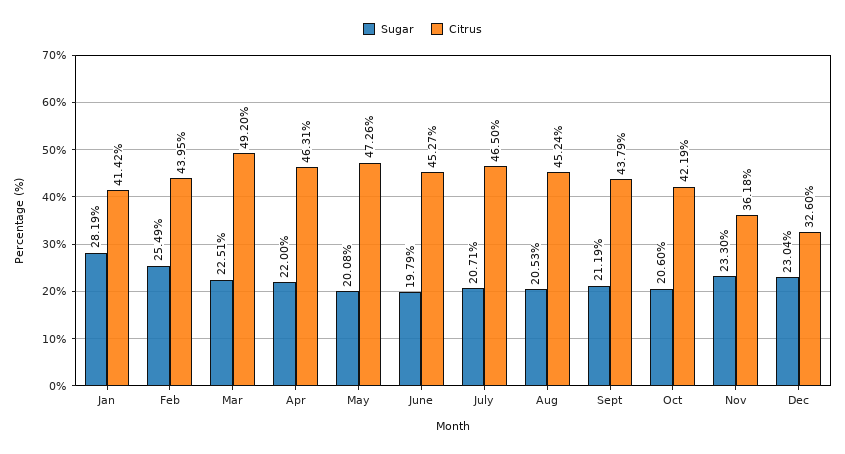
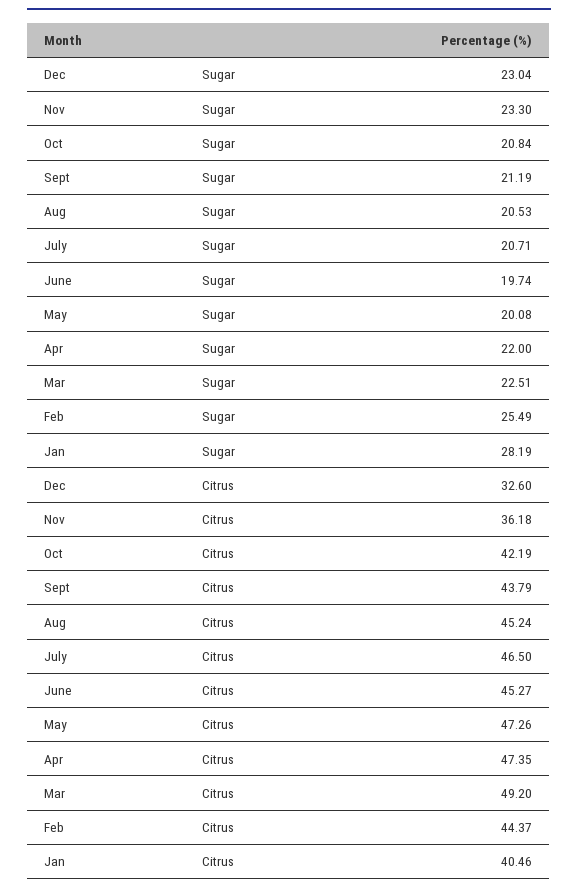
Citrus, Jan: 41.42 -> 40.46
Citrus, Feb: 43.95 -> 44.37
Citrus, Apr: 46.31 -> 47.35
Sugar, June: 19.79 -> 19.74
Sugar, Oct: 20.6 -> 20.84

